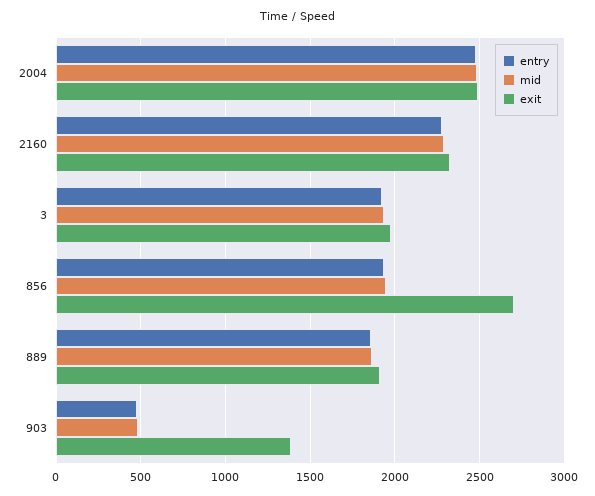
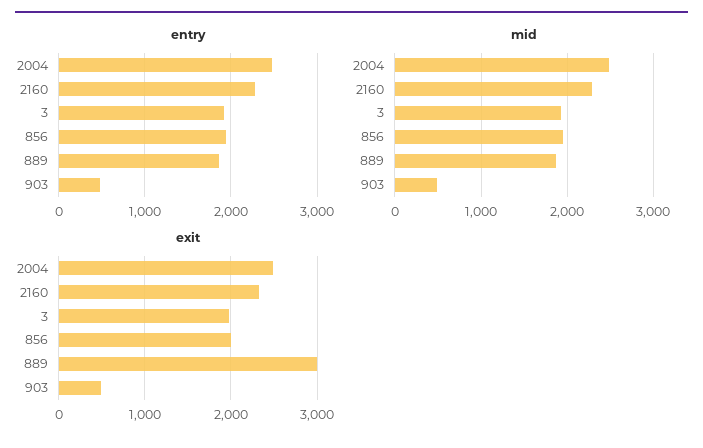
exit, 856: 2700 -> 2000
exit, 889: 1900 -> 3000
exit, 903: 1400 -> 500

